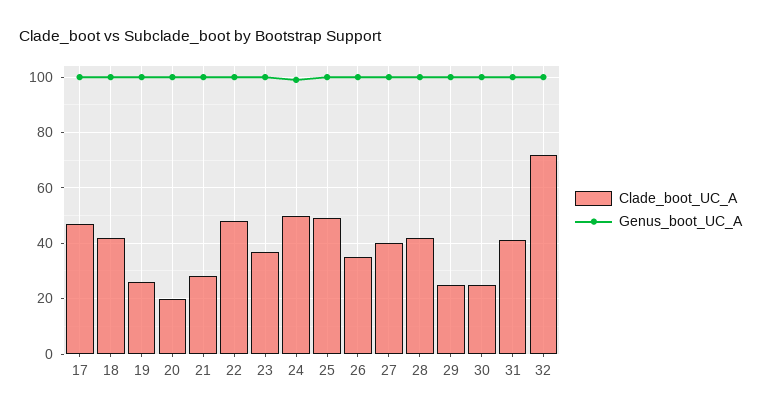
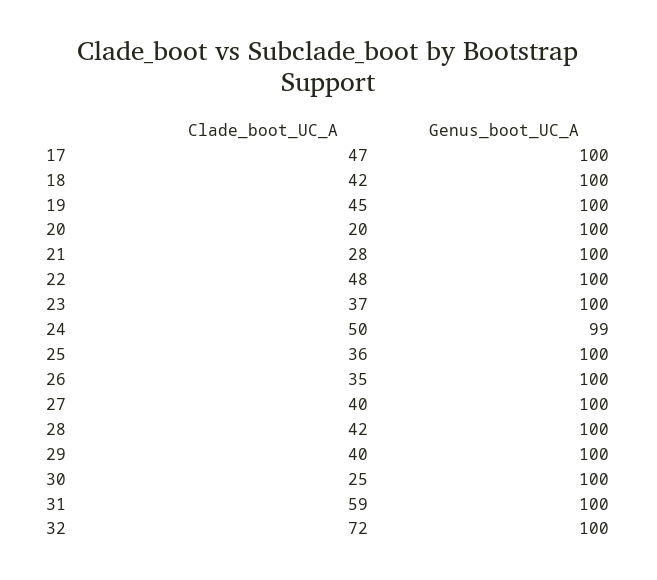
Clade_boot_UC_A, 19: 25 -> 45
Clade_boot_UC_A, 25: 50 -> 36
Clade_boot_UC_A, 29: 25 -> 40
Clade_boot_UC_A, 31: 40 -> 59

